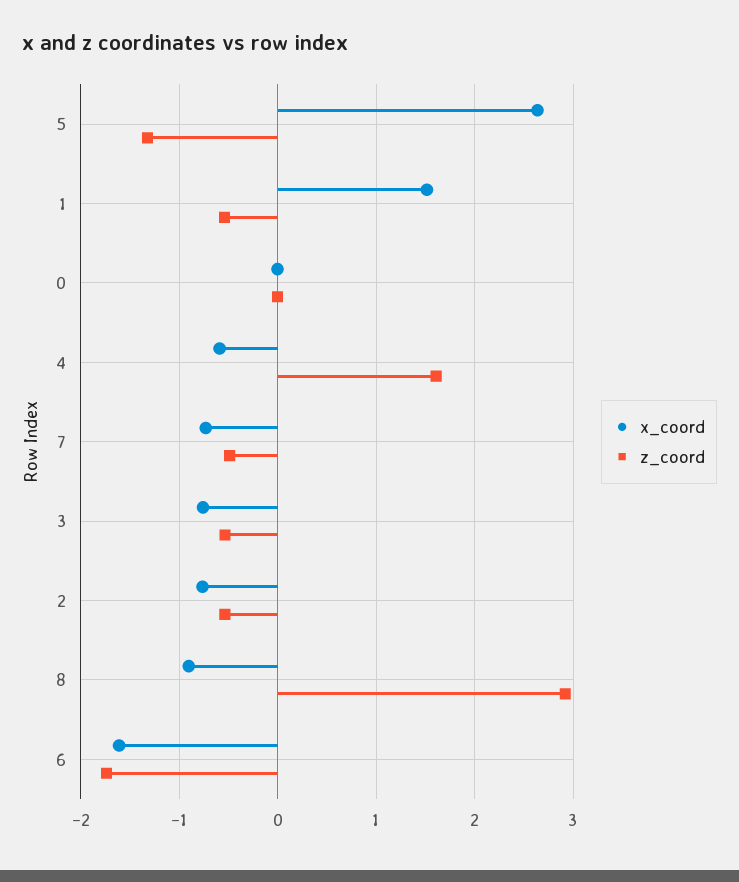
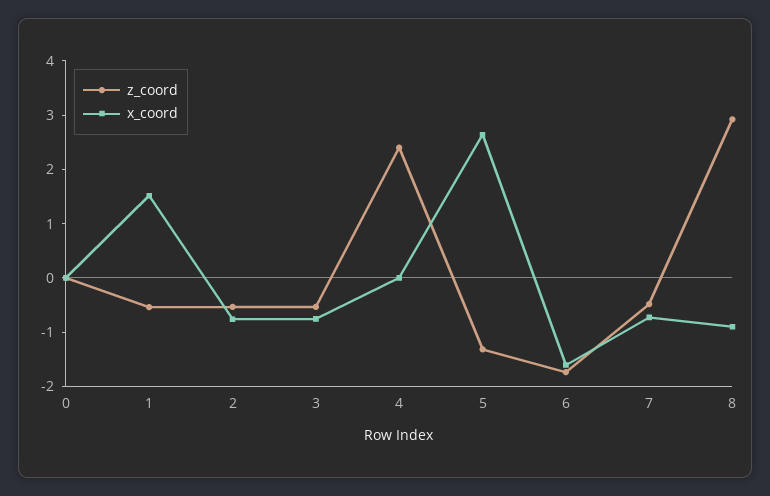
x_coord, 4: -0.6 -> 0
z_coord, 4: 1.6 -> 2.4

